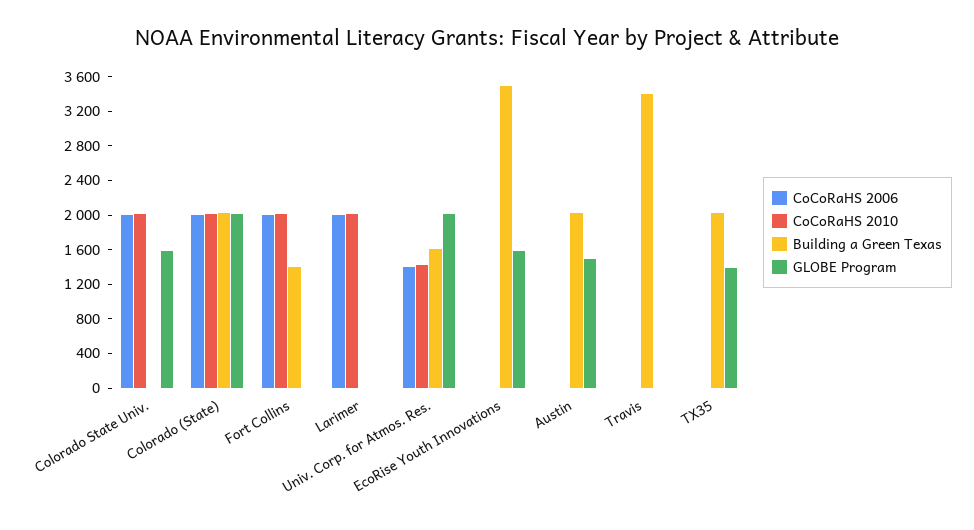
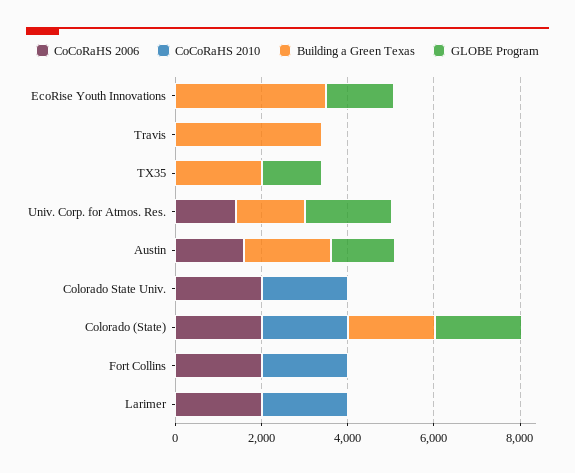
GLOBE Program, Colorado State Univ.: 1600 -> 0
Building a Green Texas, Fort Collins: 1400 -> 0
CoCoRaHS 2010, Univ. Corp. for Atmos. Res.: 1400 -> 0
CoCoRaHS 2006, Austin: 0 -> 1500

